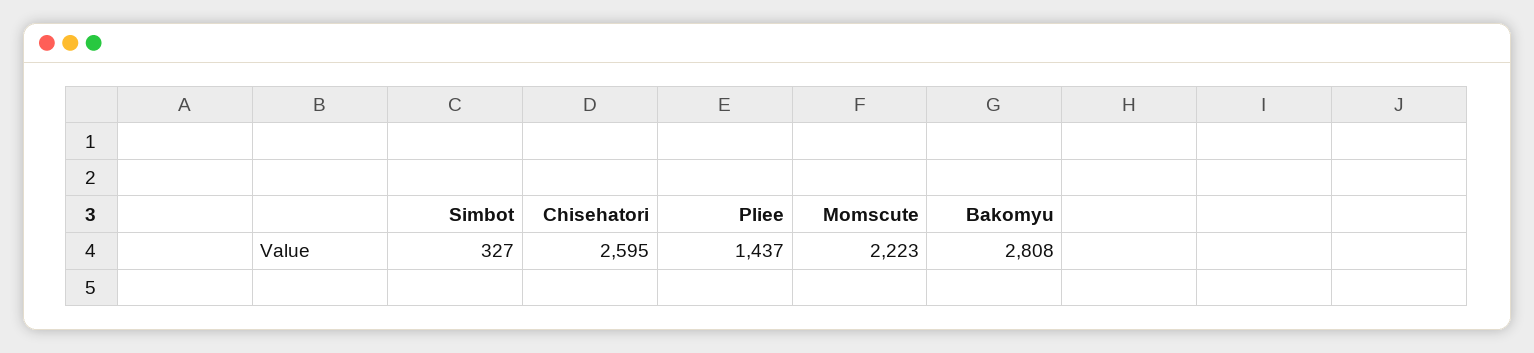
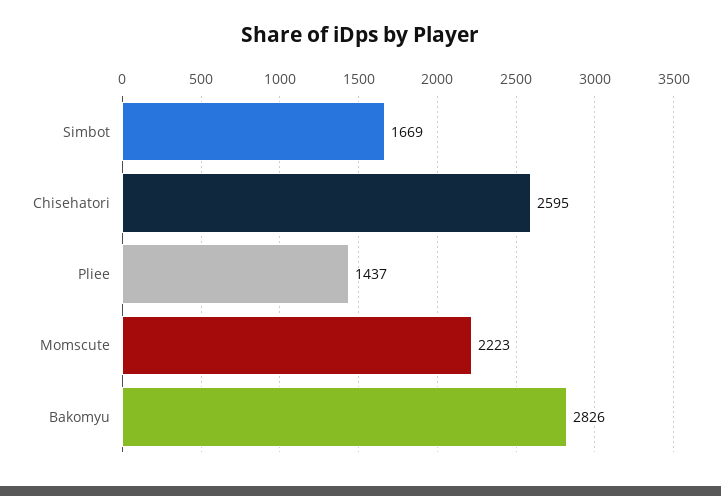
Simbot: 327 -> 1669
Bakomyu: 2808 -> 2826

